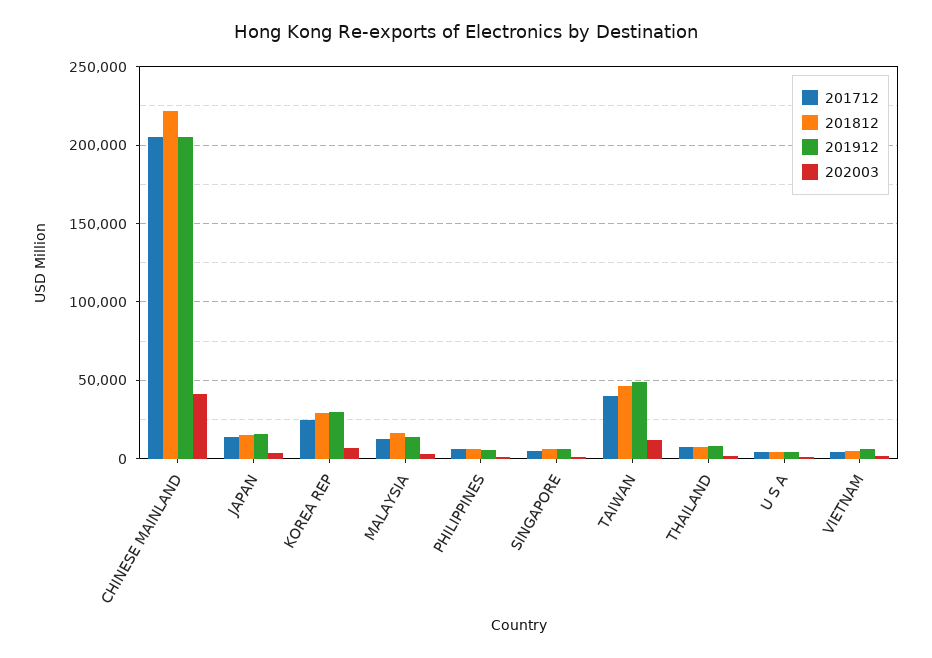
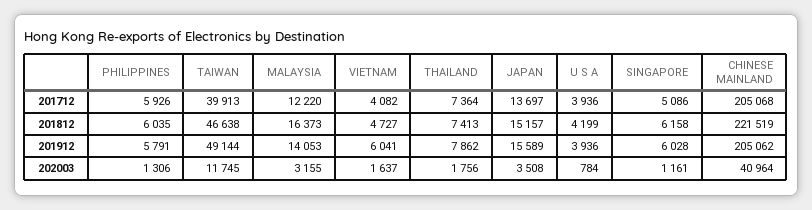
201712, KOREA REP: 25000 -> none
201812, KOREA REP: 30000 -> none
201912, KOREA REP: 30000 -> none
202003, KOREA REP: 5000 -> none

